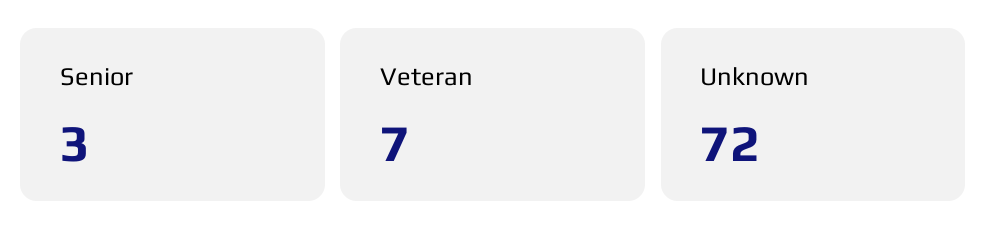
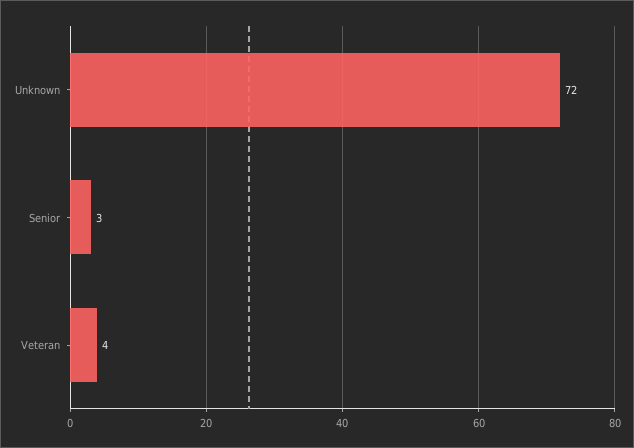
Veteran: 7 -> 4

